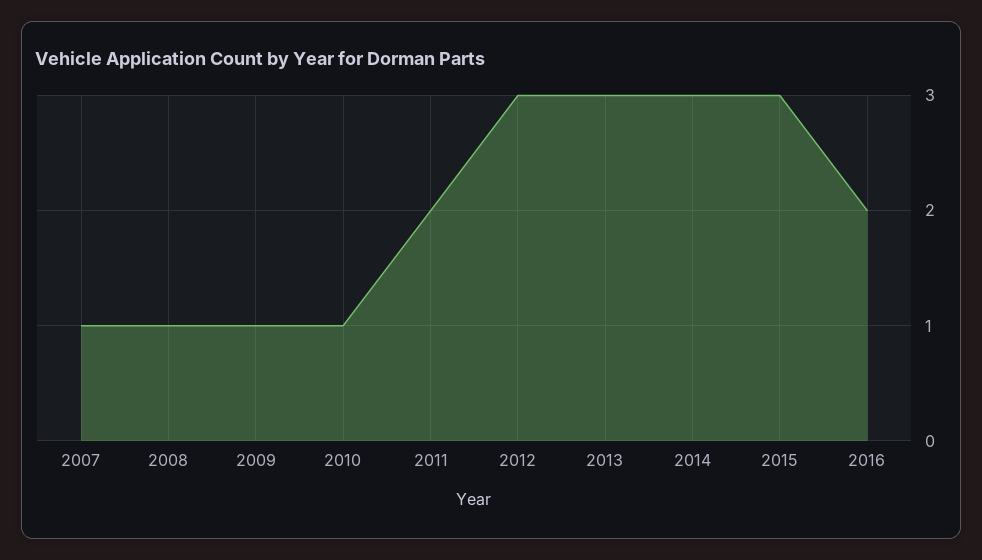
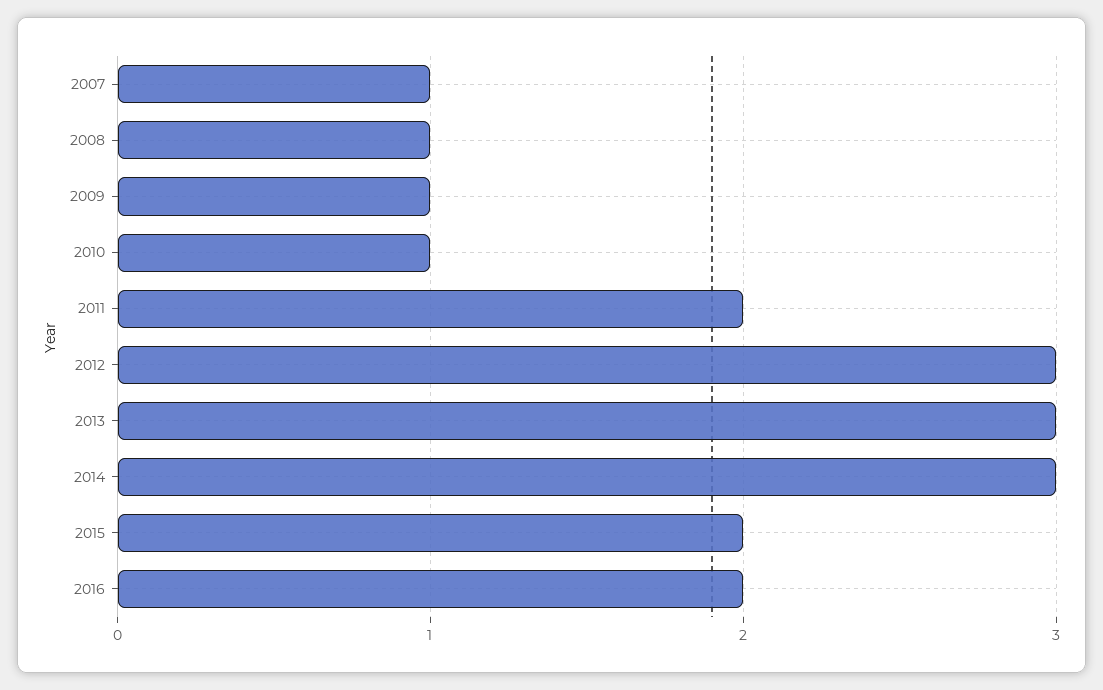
2015: 3 -> 2

